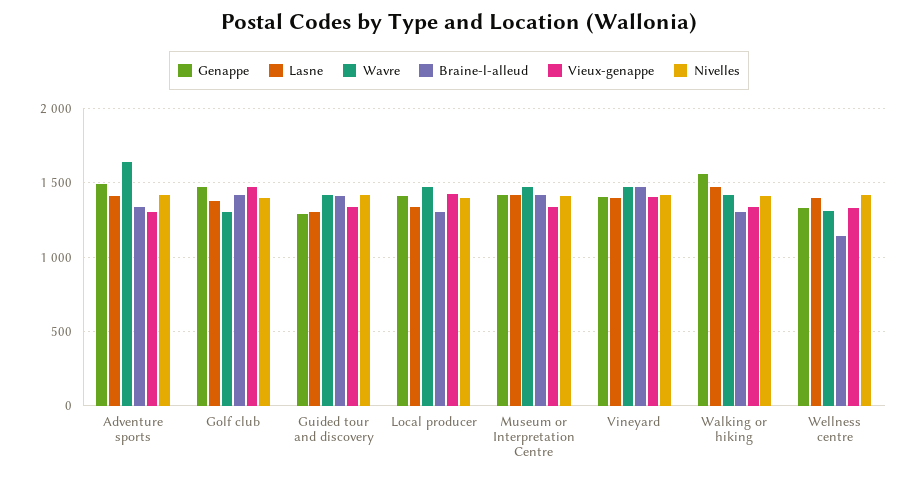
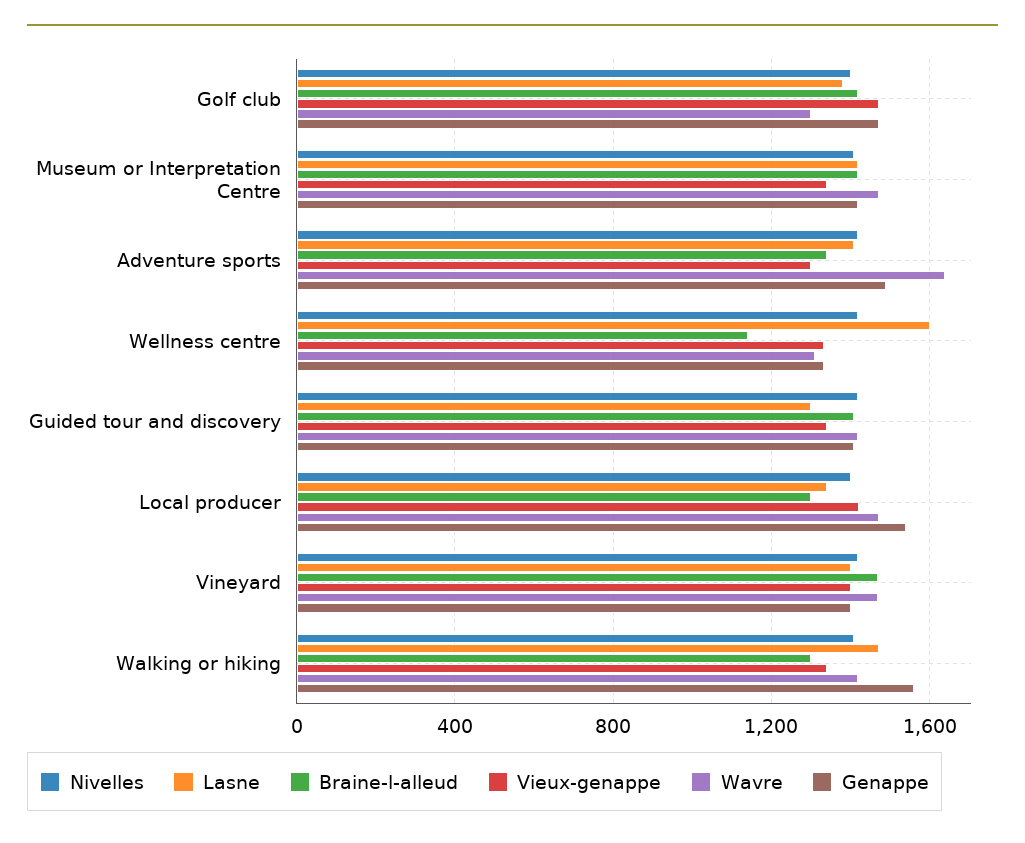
Genappe, Guided tour and discovery: 1300 -> 1400
Genappe, Local producer: 1400 -> 1550
Lasne, Wellness centre: 1400 -> 1600

